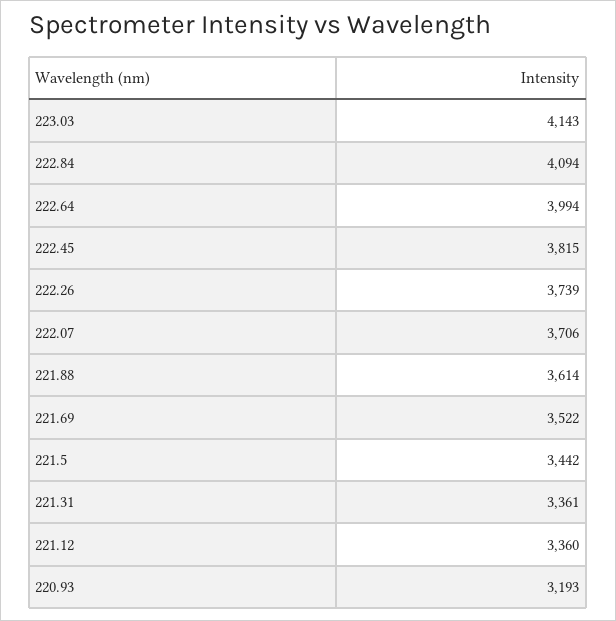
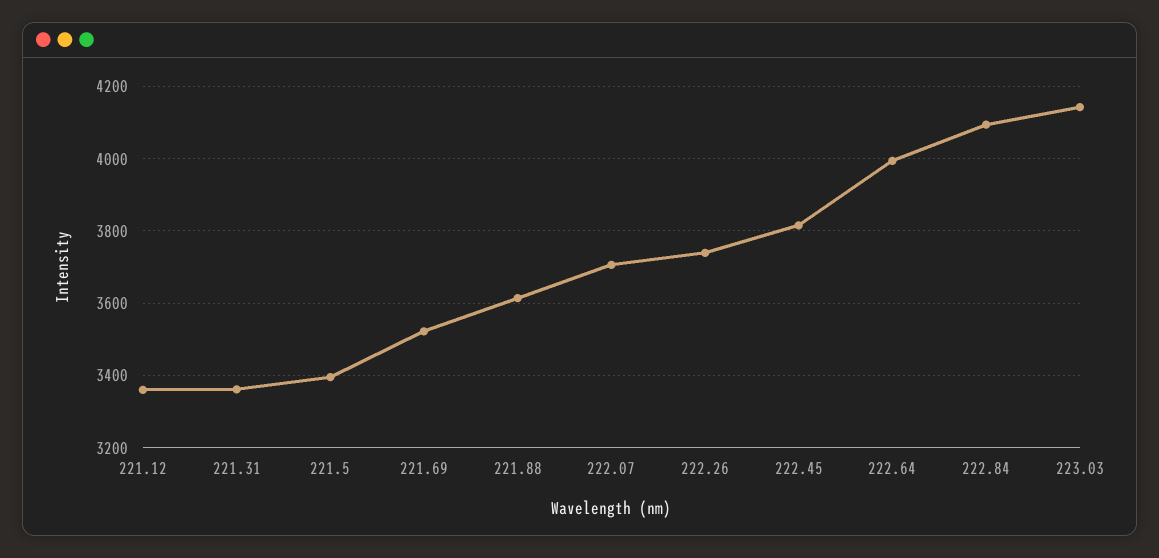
221.5: 3442 -> 3400
220.93: 3193 -> none

